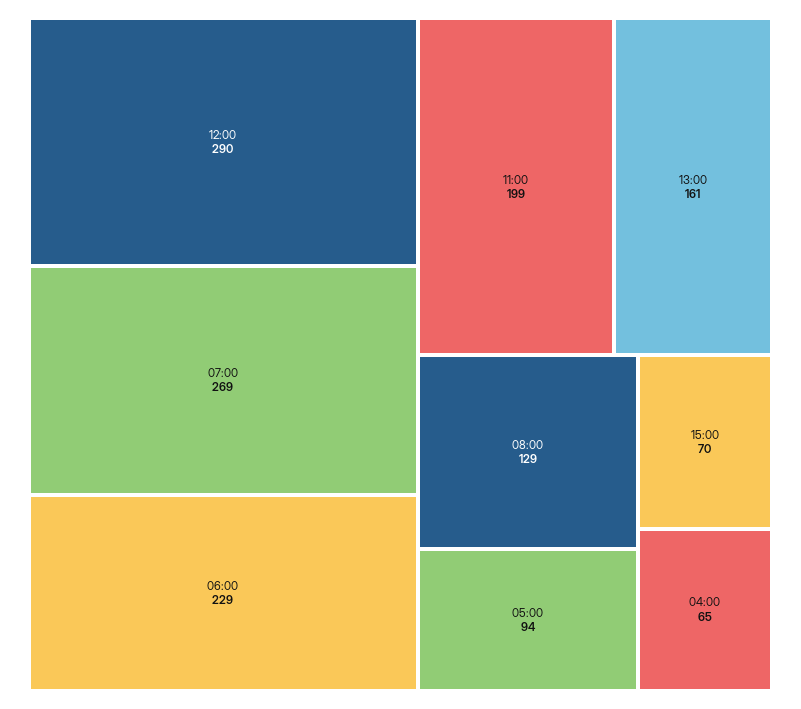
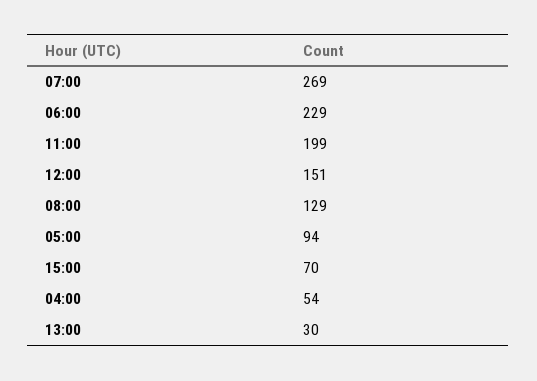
12:00: 290 -> 151
13:00: 161 -> 30
04:00: 65 -> 54

